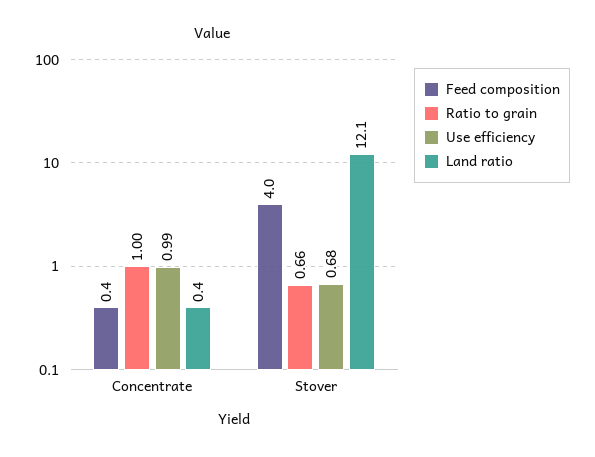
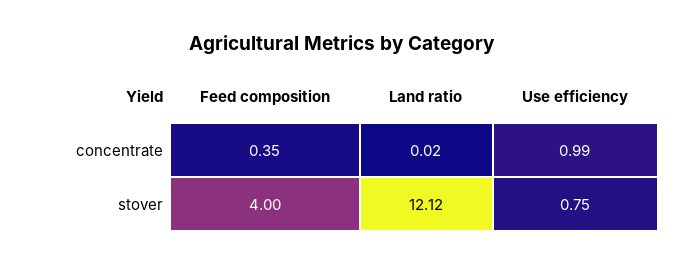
Ratio to grain, Concentrate: 1 -> none
Land ratio, Concentrate: 0.4 -> 0.02
Ratio to grain, Stover: 0.66 -> none
Use efficiency, Stover: 0.68 -> 0.75

